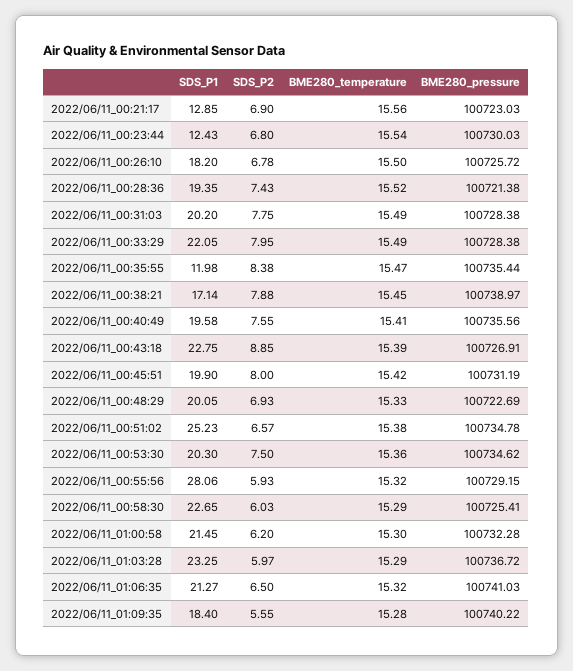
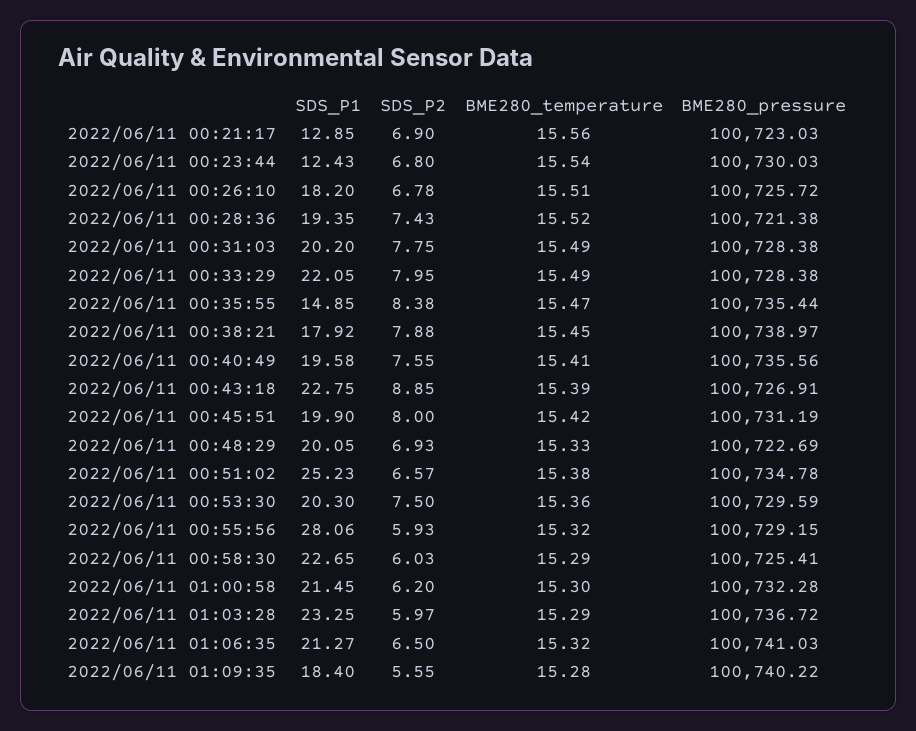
BME280_temperature, 2022/06/11_00:26:10: 15.5 -> 15.51
SDS_P1, 2022/06/11_00:35:55: 11.98 -> 14.85
SDS_P1, 2022/06/11_00:38:21: 17.14 -> 17.92
BME280_pressure, 2022/06/11_00:53:30: 100734.62 -> 100729.59

